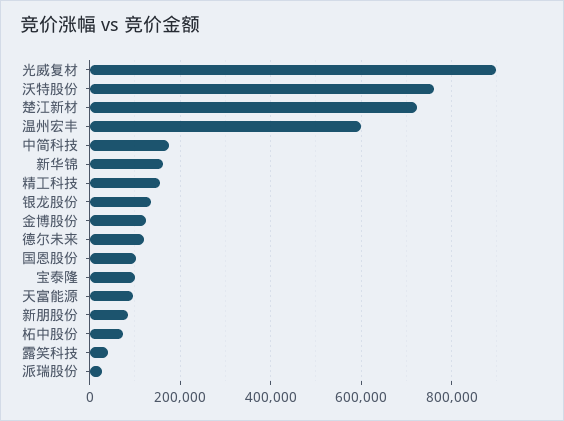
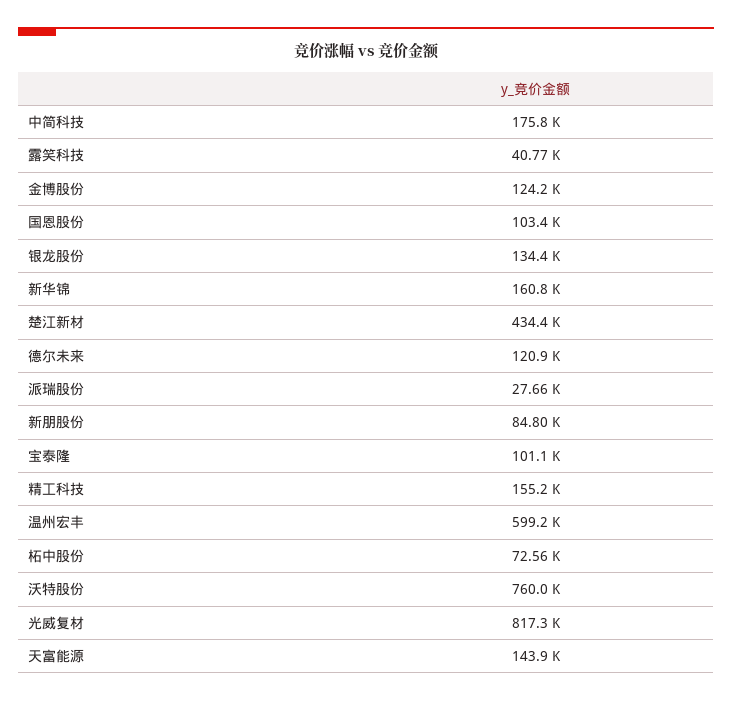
光威复材: 900000 -> 817300
楚江新材: 720000 -> 434400
天富能源: 100000 -> 143900

